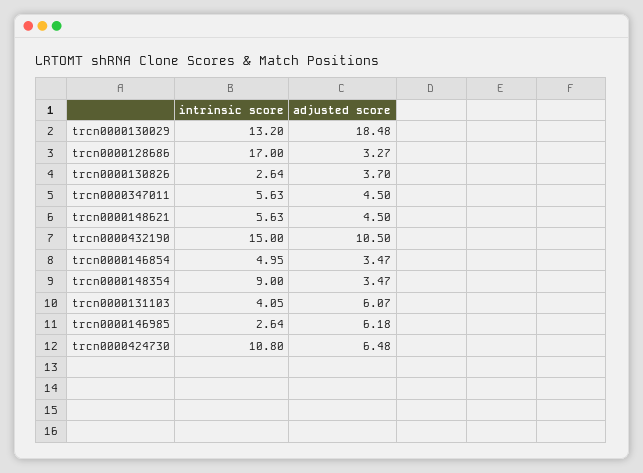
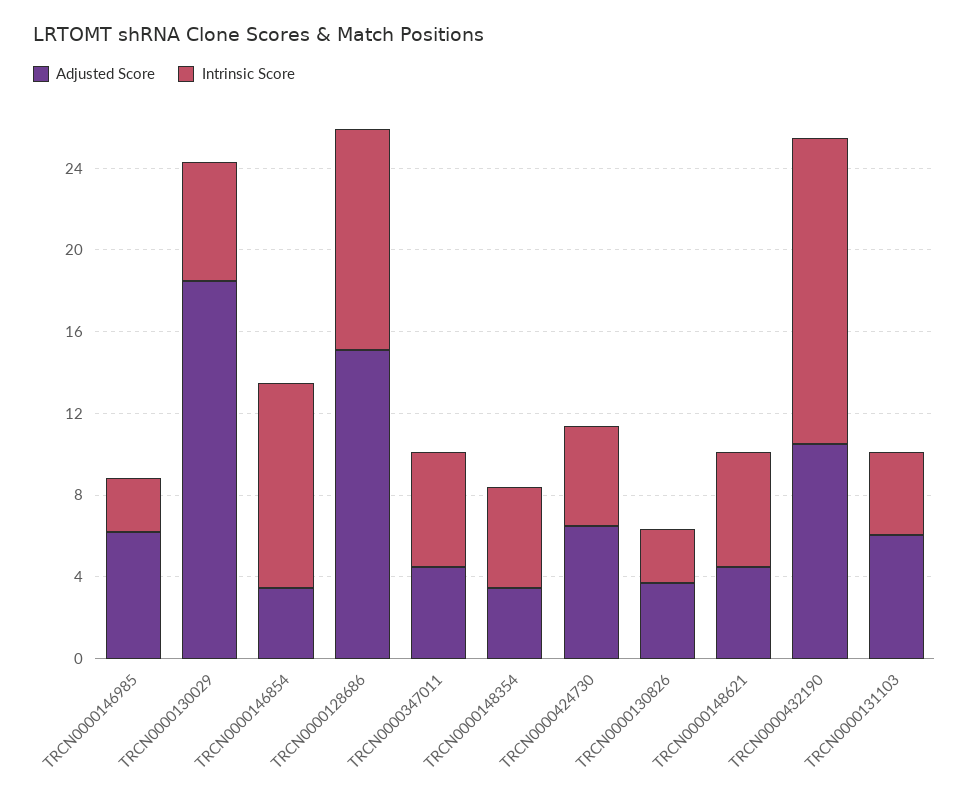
intrinsic score, trcn0000130029: 13.2 -> 6
intrinsic score, trcn0000128686: 17 -> 11
adjusted score, trcn0000128686: 3.27 -> 15
intrinsic score, trcn0000146854: 4.95 -> 10
intrinsic score, trcn0000148354: 9 -> 5
intrinsic score, trcn0000424730: 10.8 -> 5

